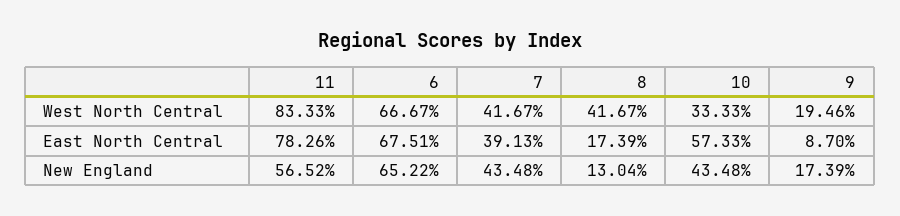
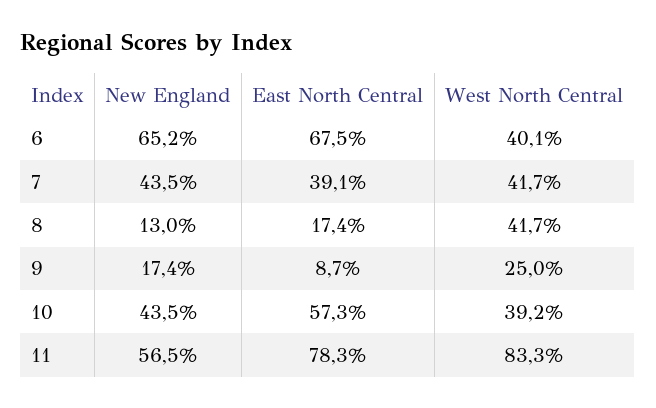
6, West North Central: 66.67 -> 40.1
10, West North Central: 33.33 -> 39.2
9, West North Central: 19.46 -> 25

